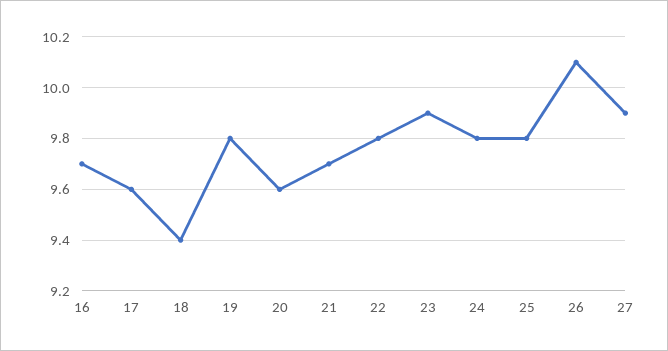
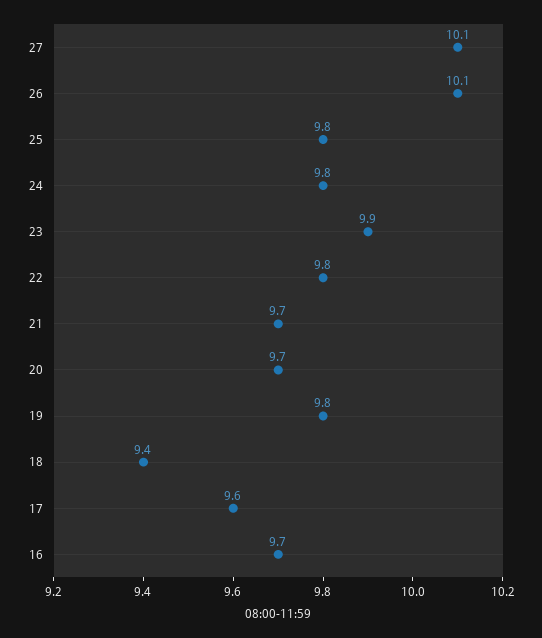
20: 9.6 -> 9.7
27: 9.9 -> 10.1

